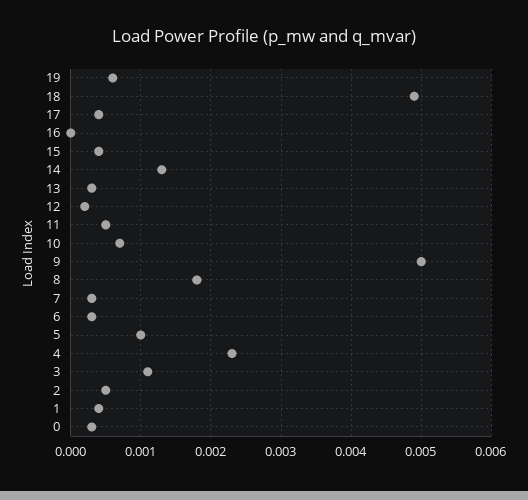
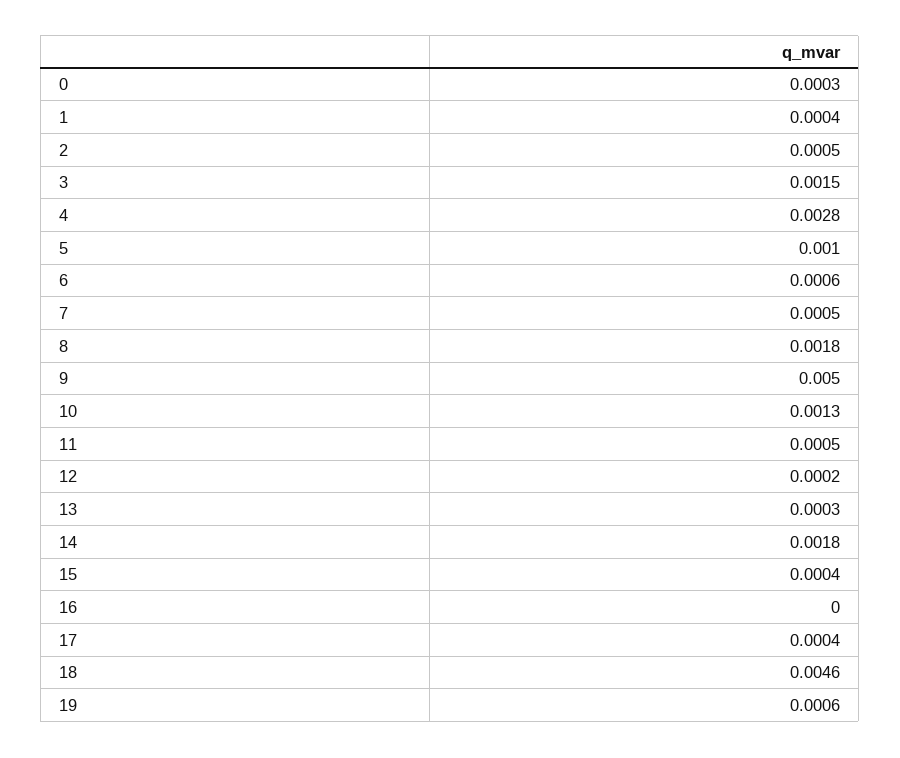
18: 0.0049 -> 0.0046
14: 0.0013 -> 0.0018
10: 0.0007 -> 0.0013
7: 0.0003 -> 0.0005
6: 0.0003 -> 0.0006
4: 0.0023 -> 0.0028
3: 0.0011 -> 0.0015

